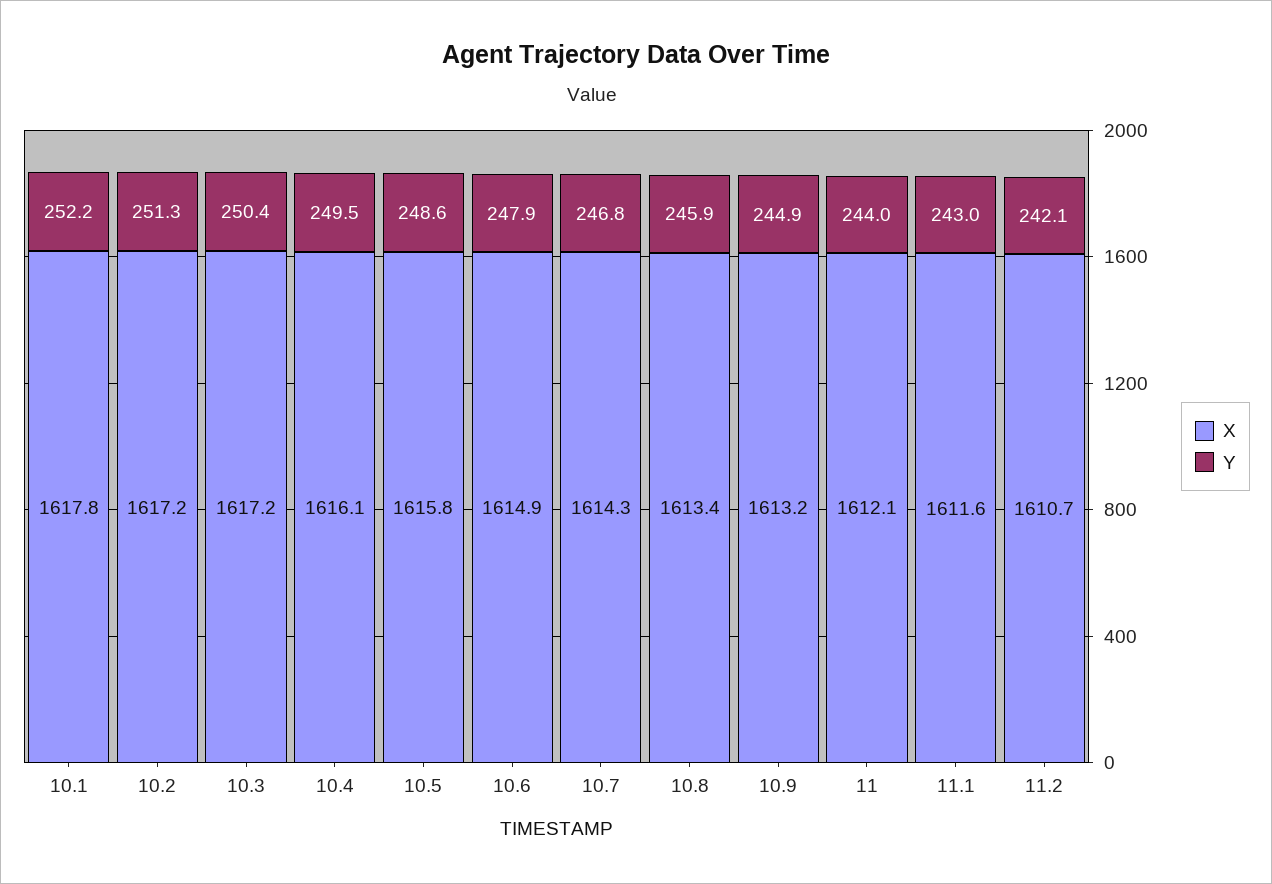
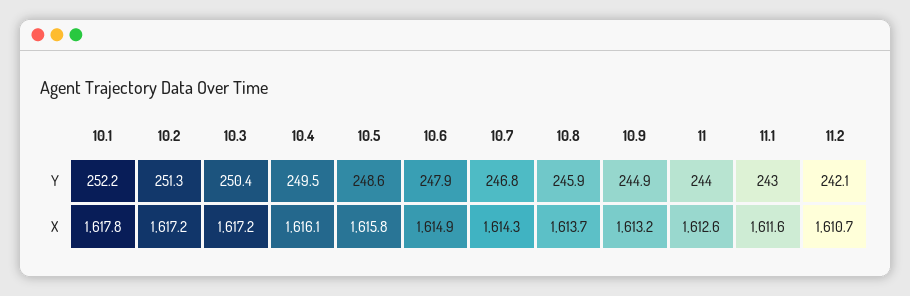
X, 10.8: 1613.4 -> 1613.7
X, 11: 1612.1 -> 1612.6

